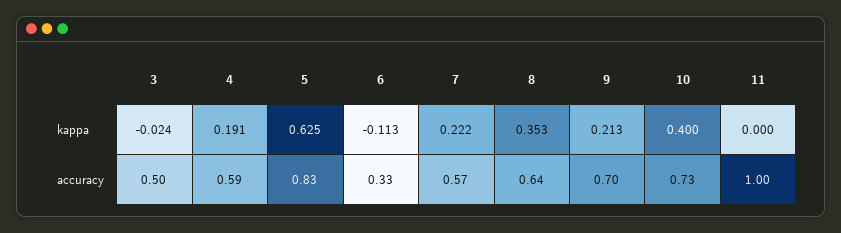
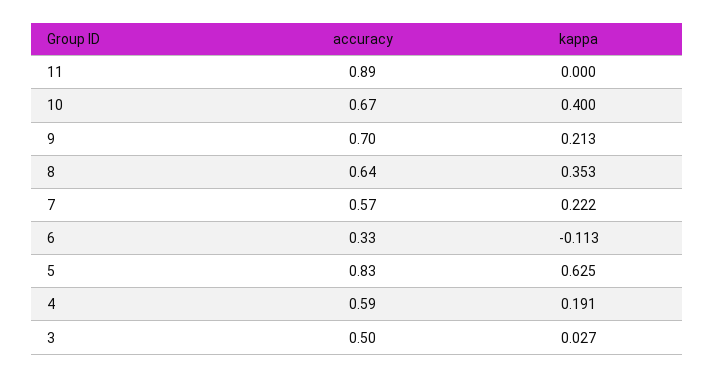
3, kappa: -0.024 -> 0.027
10, accuracy: 0.73 -> 0.67
11, accuracy: 1 -> 0.89

